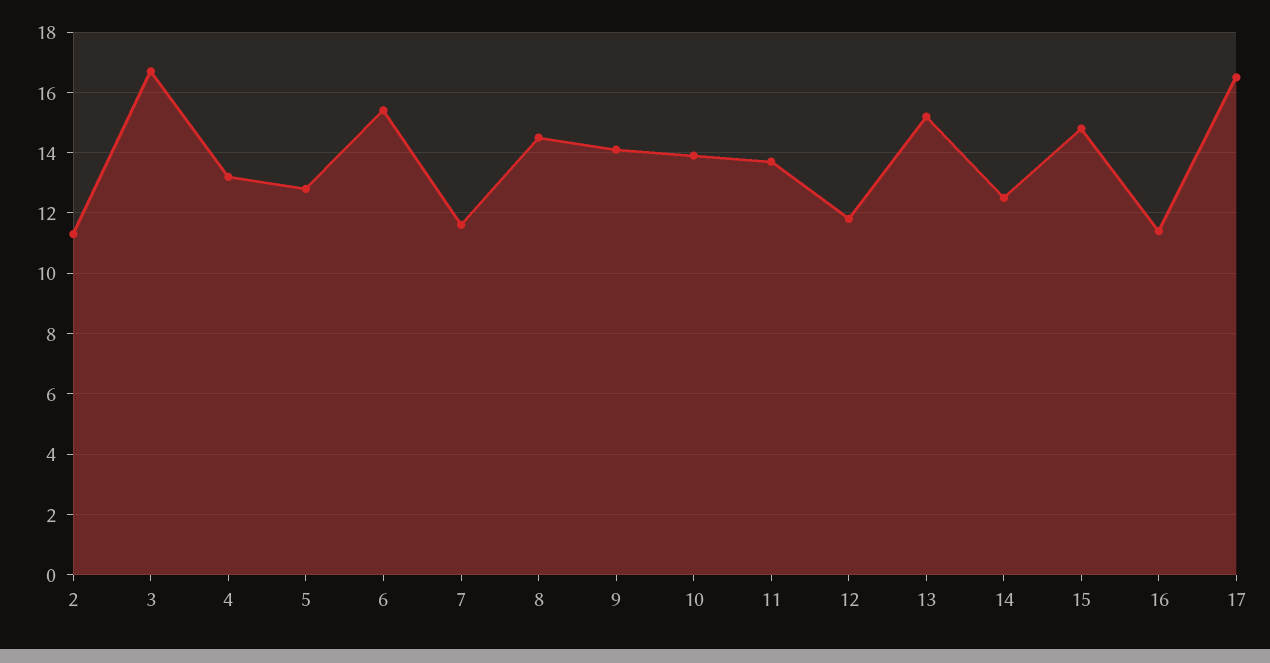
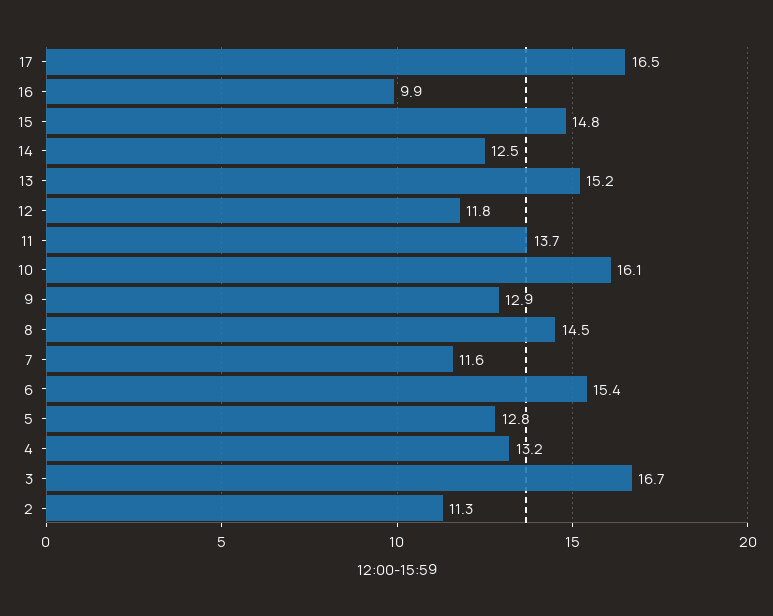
9: 14 -> 12.9
10: 14 -> 16.1
16: 11.5 -> 9.9

